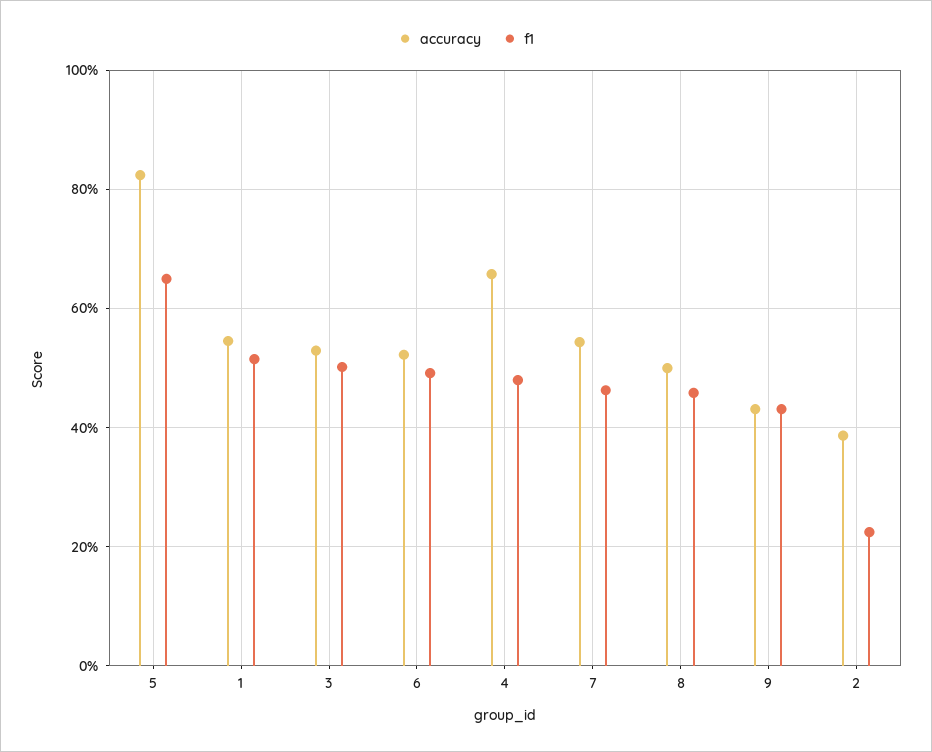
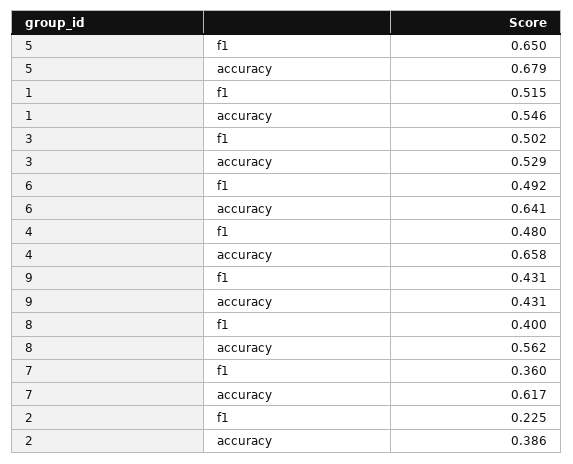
accuracy, 5: 0.82 -> 0.679
accuracy, 6: 0.52 -> 0.641
accuracy, 7: 0.54 -> 0.617
f1, 7: 0.46 -> 0.36
accuracy, 8: 0.5 -> 0.562
f1, 8: 0.46 -> 0.4

